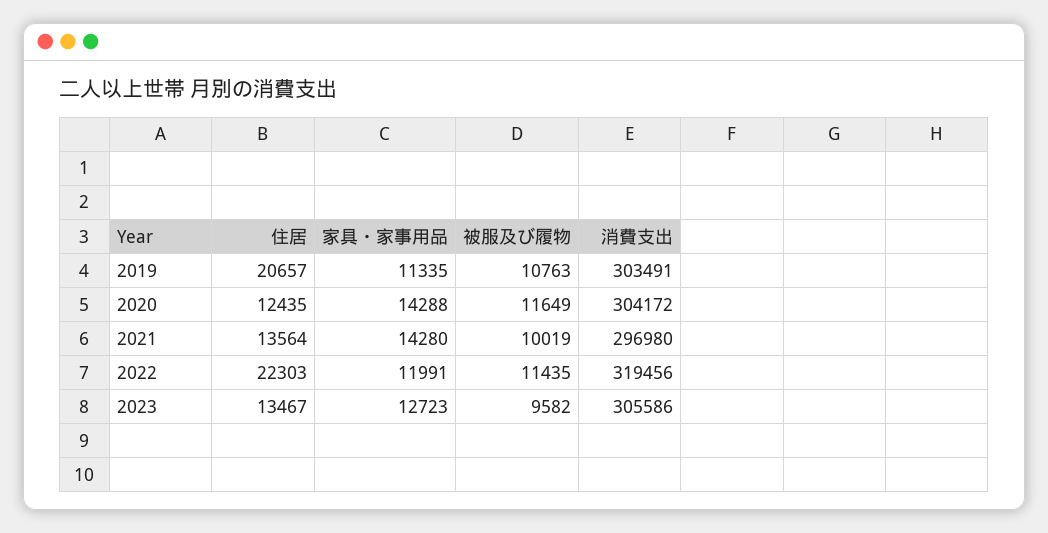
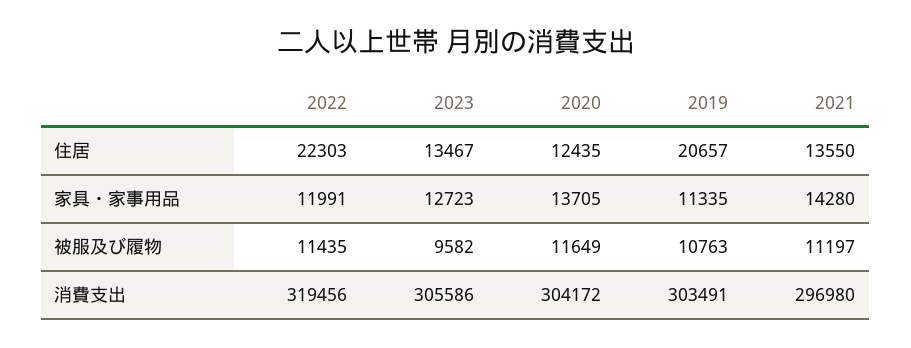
家具・家事用品, 2020: 14288 -> 13705
住居, 2021: 13564 -> 13550
被服及び履物, 2021: 10019 -> 11197

